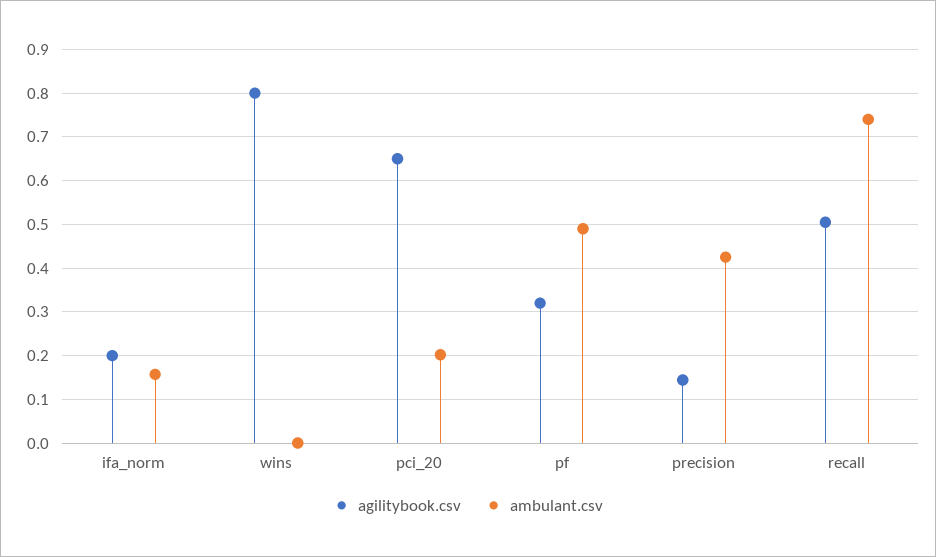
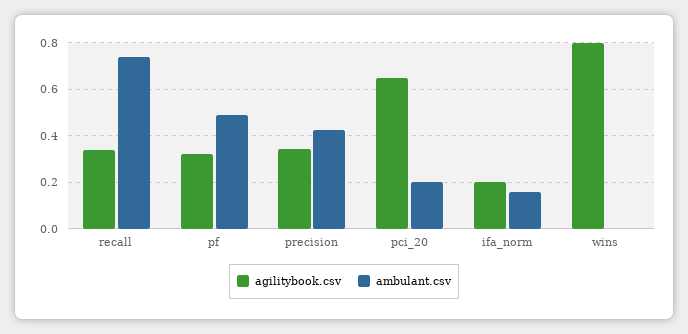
agilitybook.csv, precision: 0.14 -> 0.35
agilitybook.csv, recall: 0.5 -> 0.35

